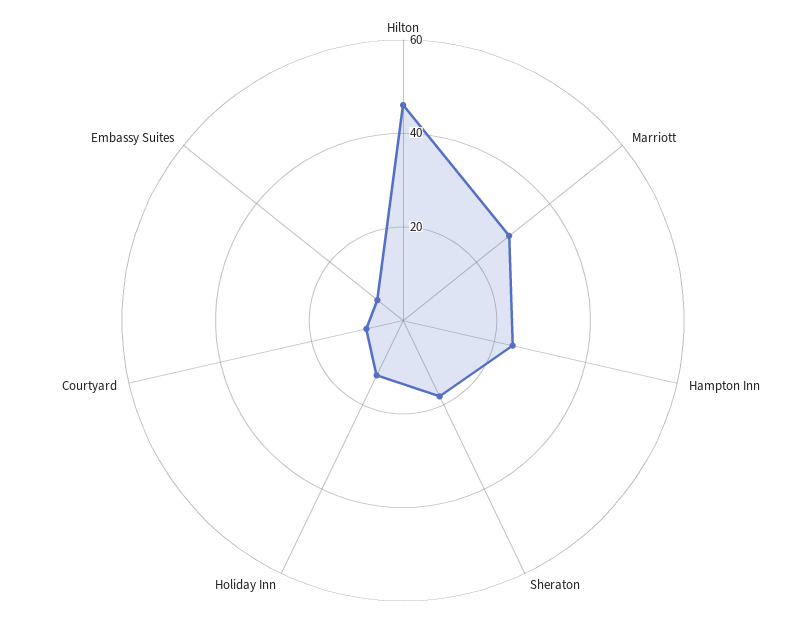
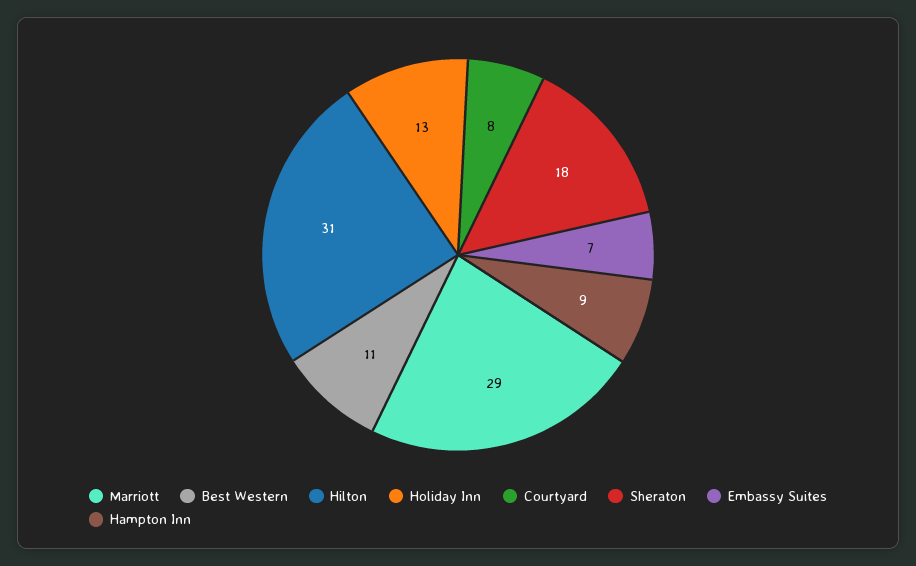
Hilton: 45 -> 31
Hampton Inn: 25 -> 9
Best Western: none -> 11

